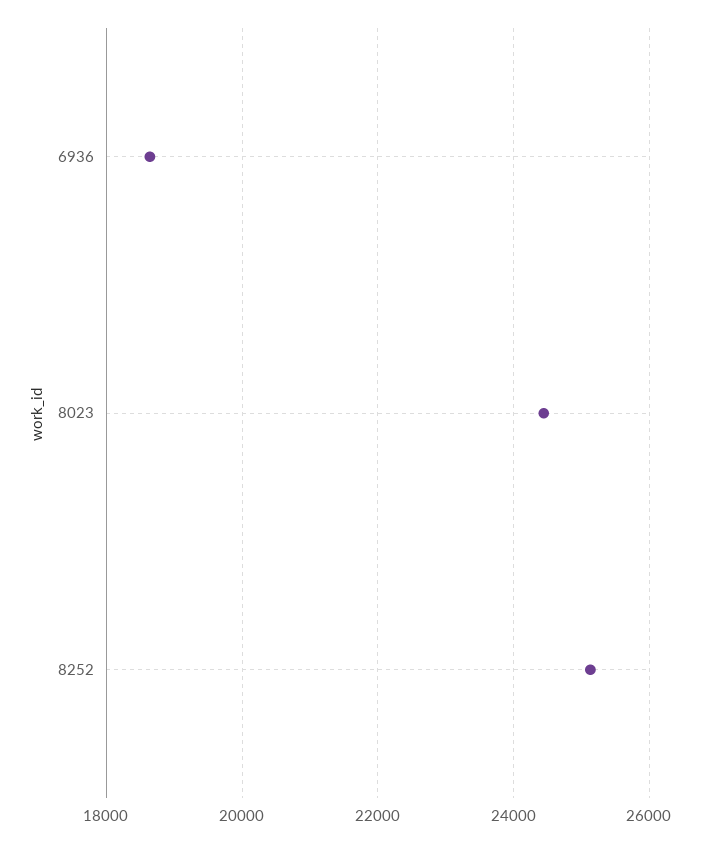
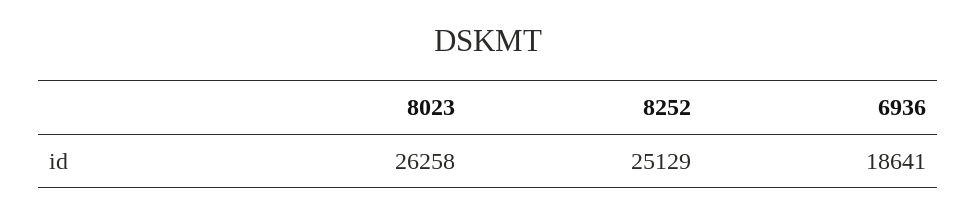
8023: 24400 -> 26258

